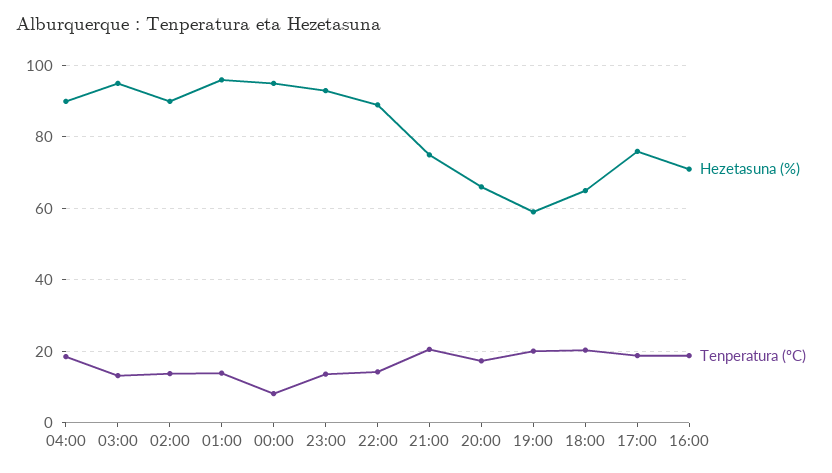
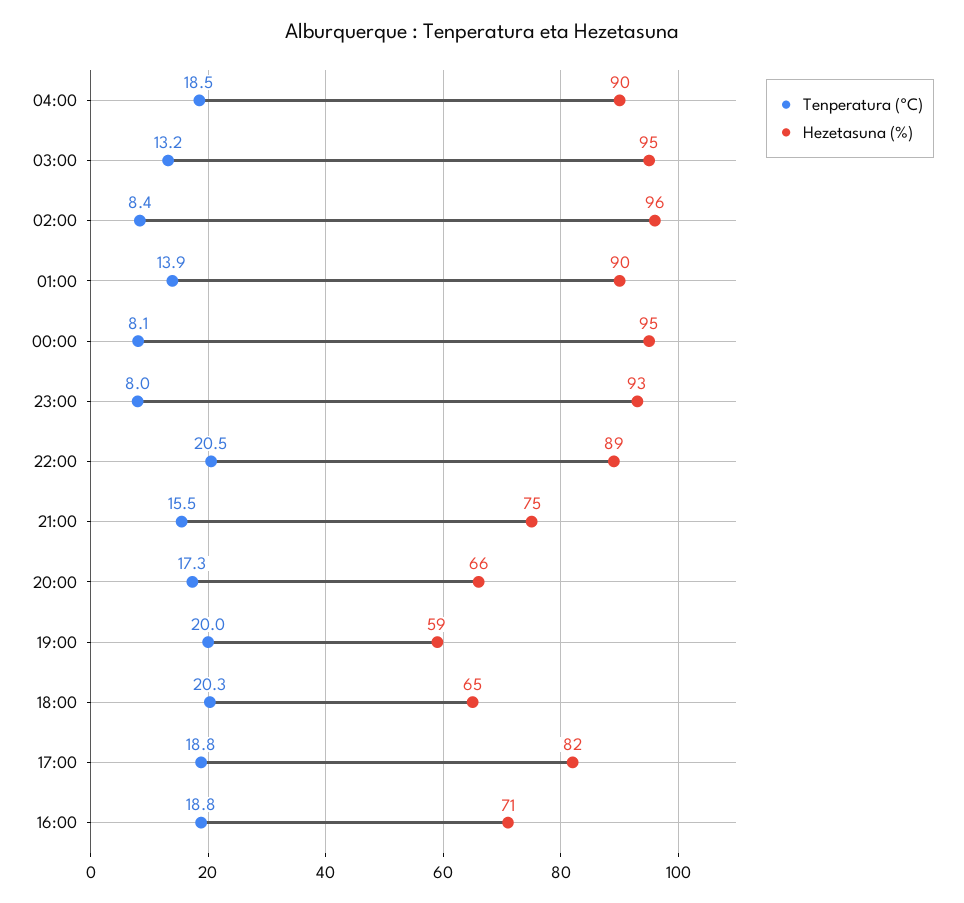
Hezetasuna (%), 02:00: 90 -> 96
Tenperatura (ºC), 02:00: 14 -> 8.4
Hezetasuna (%), 01:00: 96 -> 90
Tenperatura (ºC), 23:00: 14 -> 8
Tenperatura (ºC), 22:00: 14 -> 20.5
Tenperatura (ºC), 21:00: 20 -> 15.5
Hezetasuna (%), 17:00: 76 -> 82

